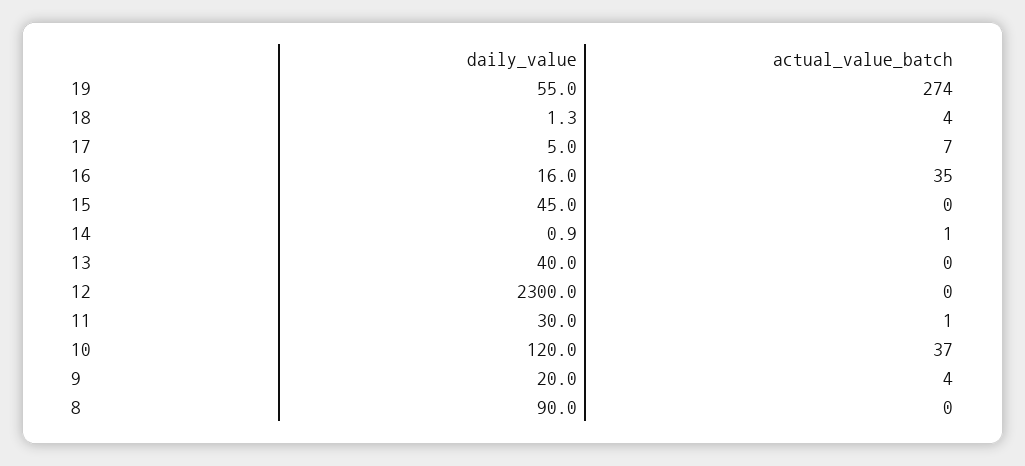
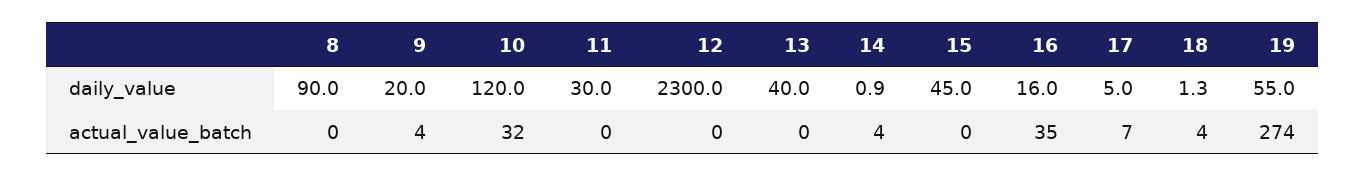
actual_value_batch, 14: 1 -> 4
actual_value_batch, 11: 1 -> 0
actual_value_batch, 10: 37 -> 32

